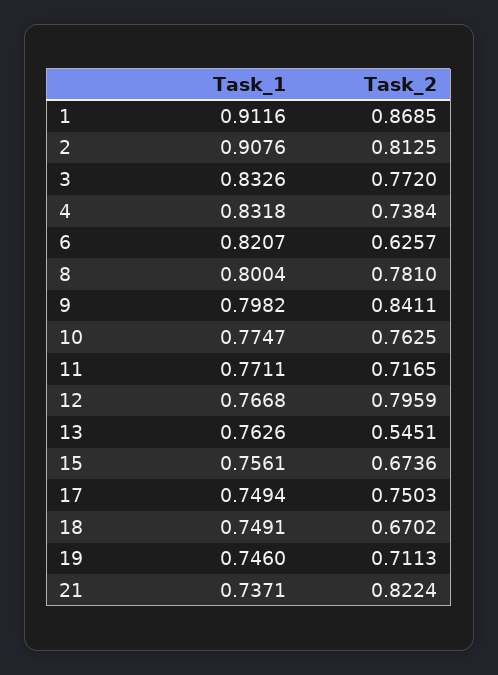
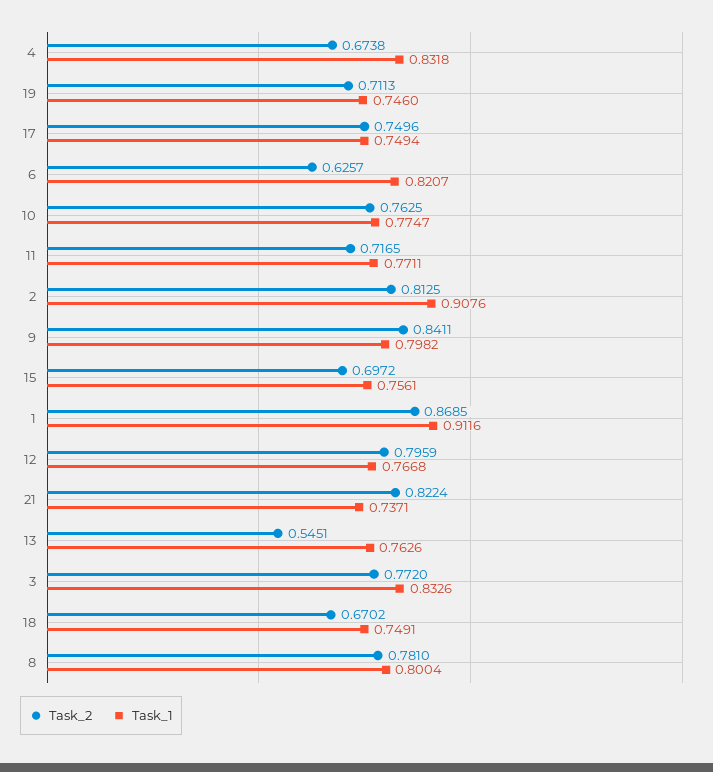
Task_2, 4: 0.7384 -> 0.6738
Task_2, 15: 0.6736 -> 0.6972
Task_2, 17: 0.7503 -> 0.7496

